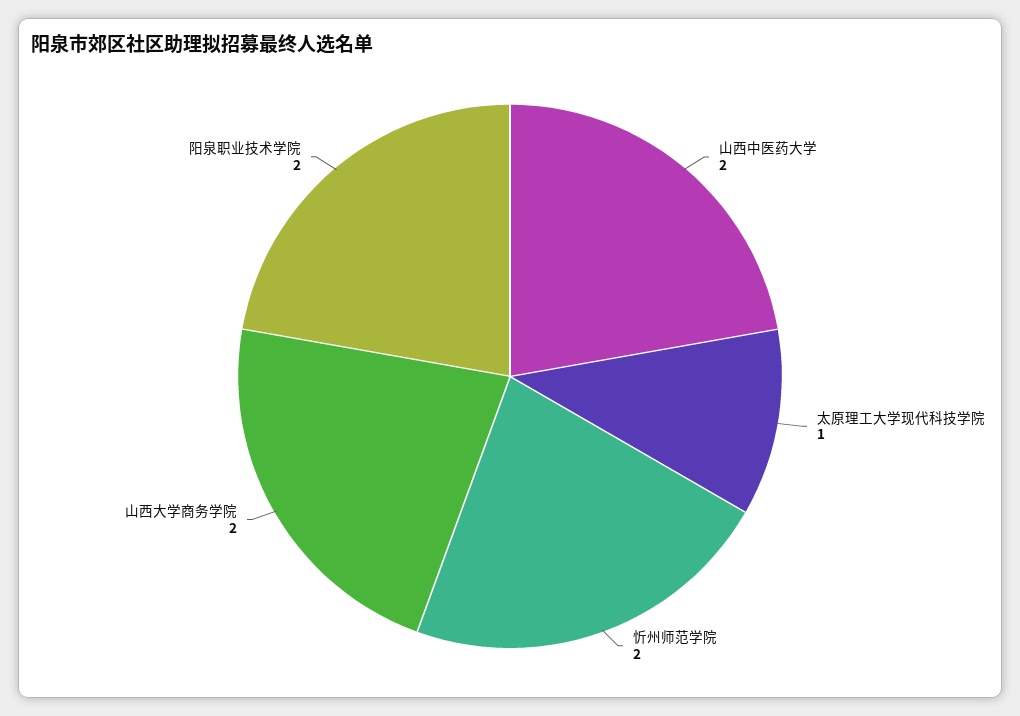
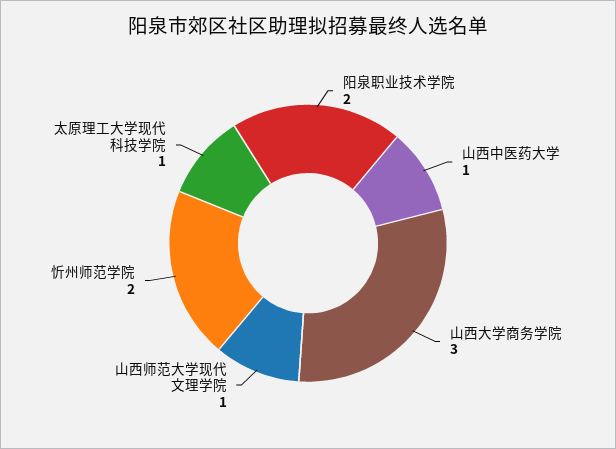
山西中医药大学: 2 -> 1
山西大学商务学院: 2 -> 3
山西师范大学现代文理学院: none -> 1

